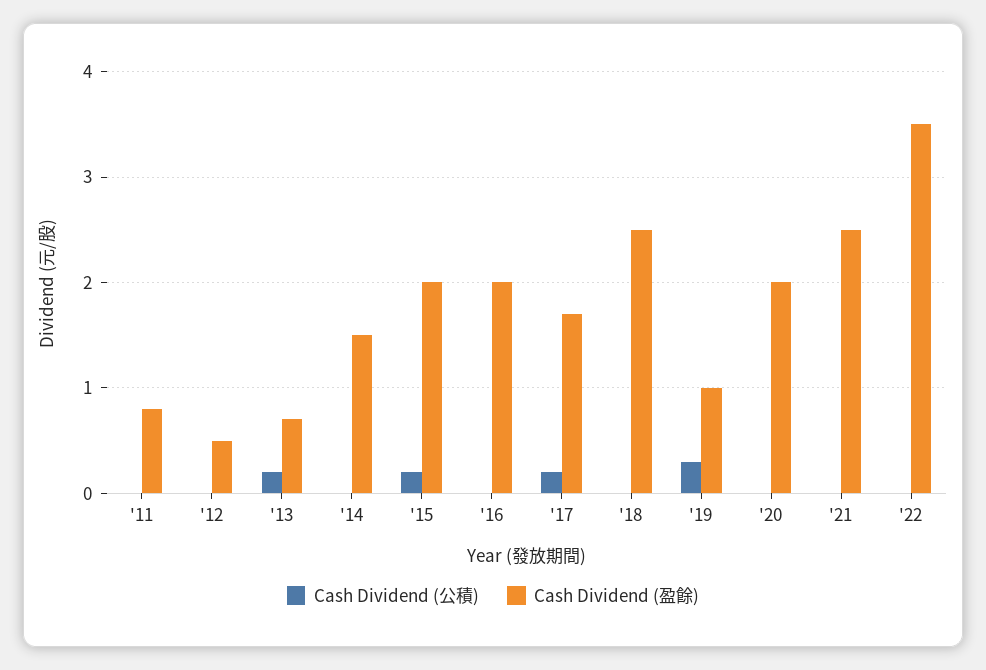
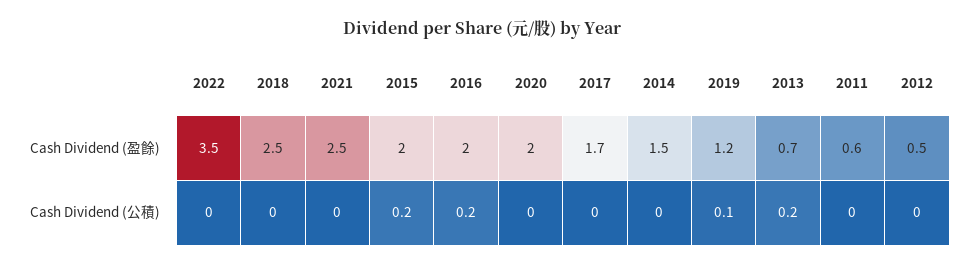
Cash Dividend (盈餘), '11: 0.8 -> 0.6
Cash Dividend (公積), '16: 0 -> 0.2
Cash Dividend (公積), '17: 0.2 -> 0
Cash Dividend (公積), '19: 0.3 -> 0.1
Cash Dividend (盈餘), '19: 1 -> 1.2

